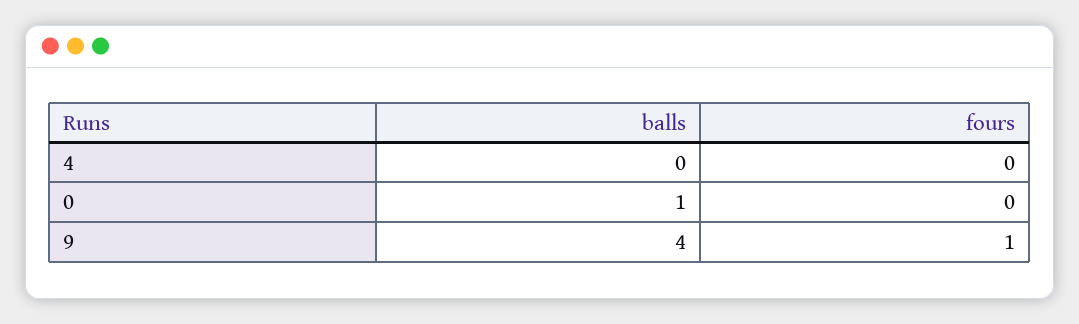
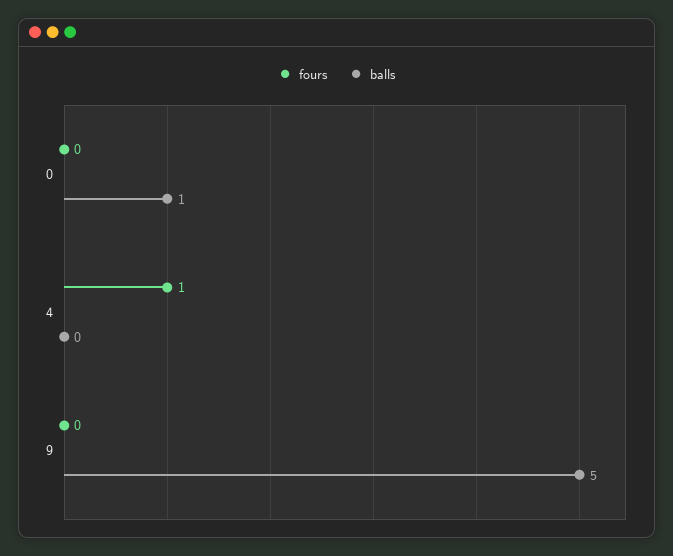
fours, 4: 0 -> 1
balls, 9: 4 -> 5
fours, 9: 1 -> 0

